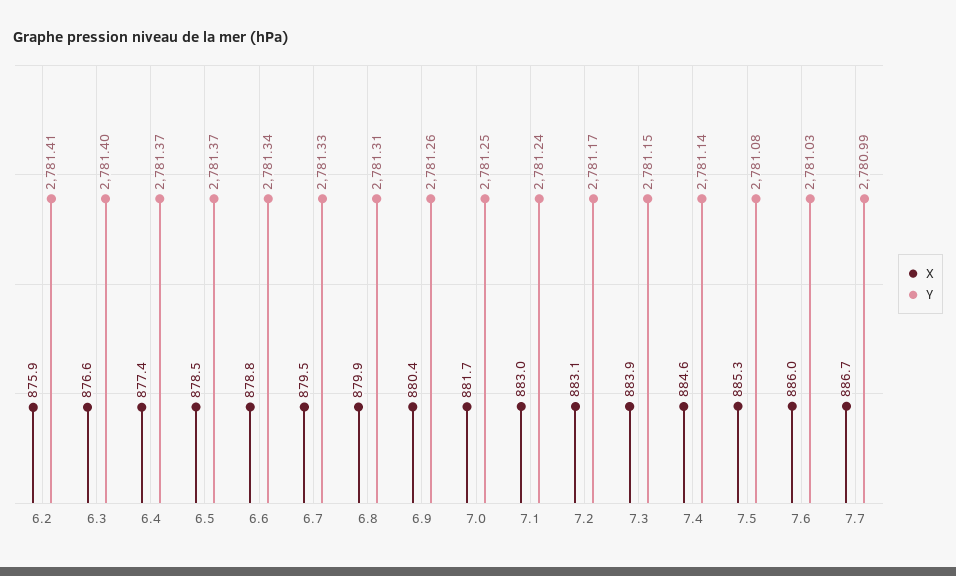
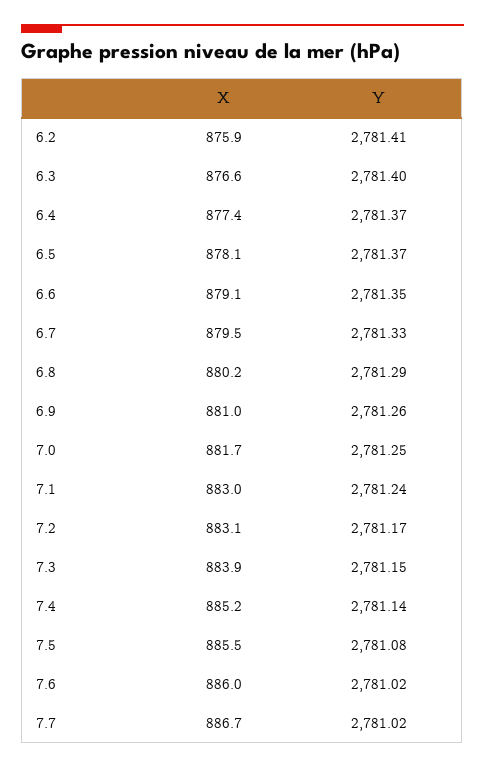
X, 6.5: 878.5 -> 878.1
X, 6.6: 878.8 -> 879.1
Y, 6.6: 2781.34 -> 2781.35
X, 6.8: 879.9 -> 880.2
Y, 6.8: 2781.31 -> 2781.29
X, 6.9: 880.4 -> 881
X, 7.4: 884.6 -> 885.2
X, 7.5: 885.3 -> 885.5
Y, 7.6: 2781.03 -> 2781.02
Y, 7.7: 2780.99 -> 2781.02

